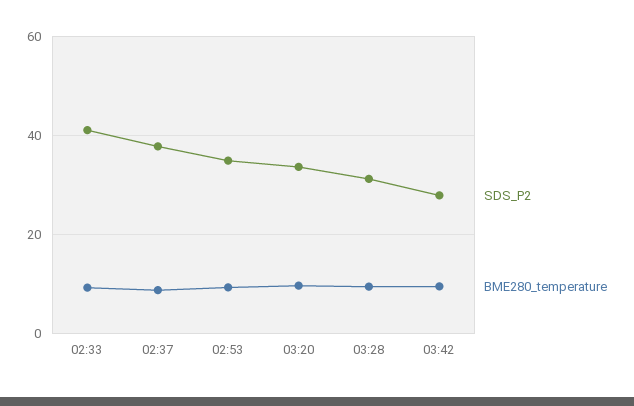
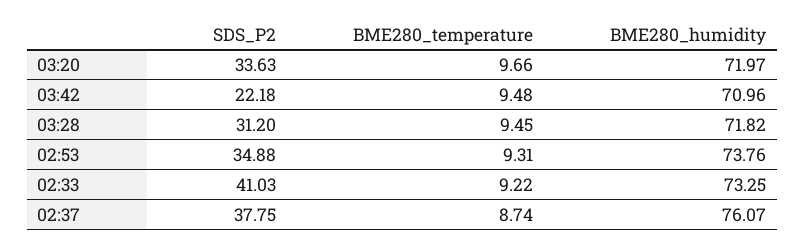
SDS_P2, 03:42: 28 -> 22.18
BME280_humidity, 03:20: none -> 71.97
BME280_humidity, 03:42: none -> 70.96
BME280_humidity, 03:28: none -> 71.82
BME280_humidity, 02:53: none -> 73.76
BME280_humidity, 02:33: none -> 73.25
BME280_humidity, 02:37: none -> 76.07

